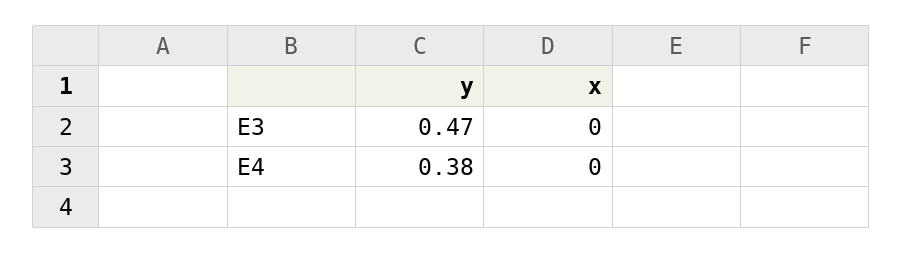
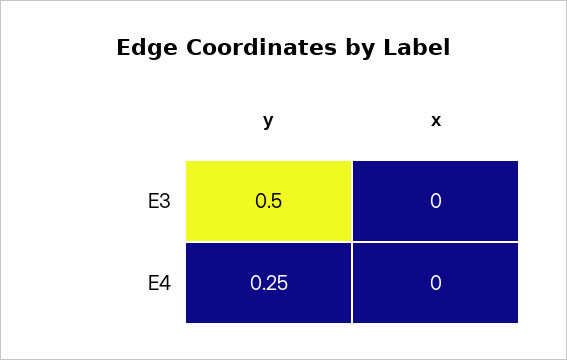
y, E3: 0.47 -> 0.5
y, E4: 0.38 -> 0.25

